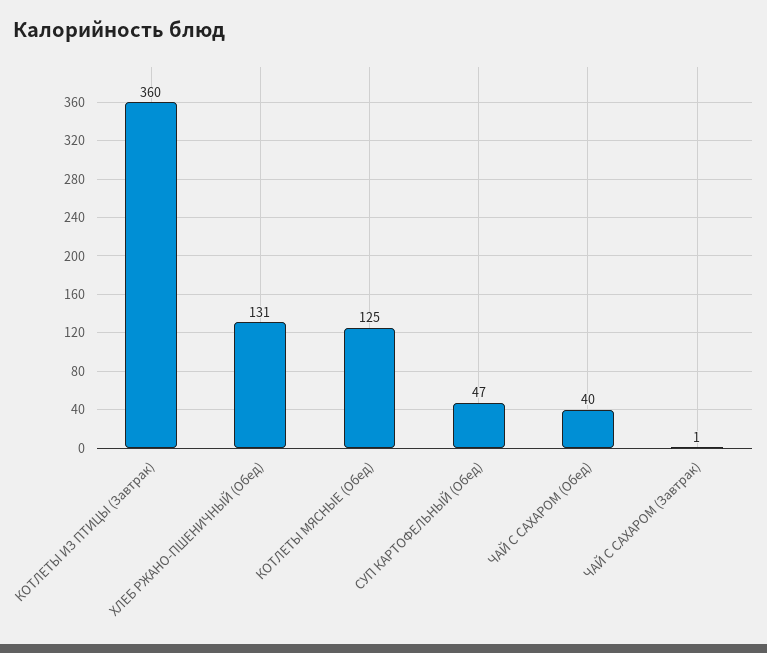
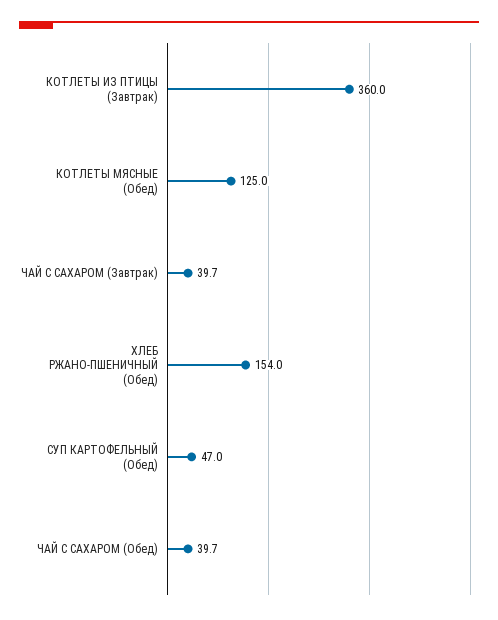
ХЛЕБ РЖАНО-ПШЕНИЧНЫЙ (Обед): 131 -> 154
ЧАЙ С САХАРОМ (Завтрак): 1 -> 39.7

